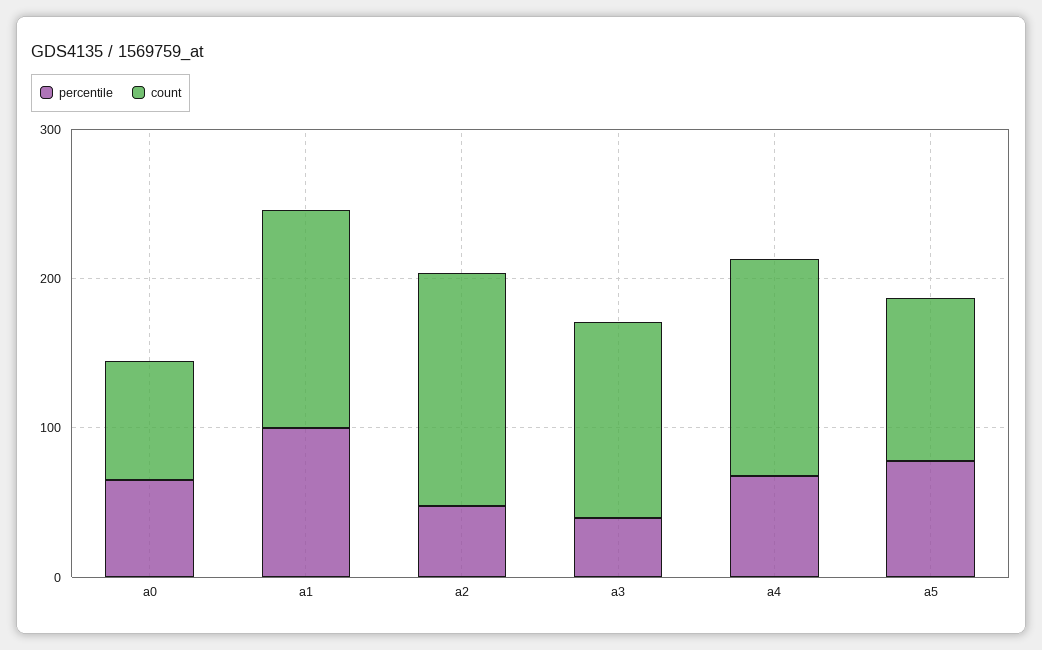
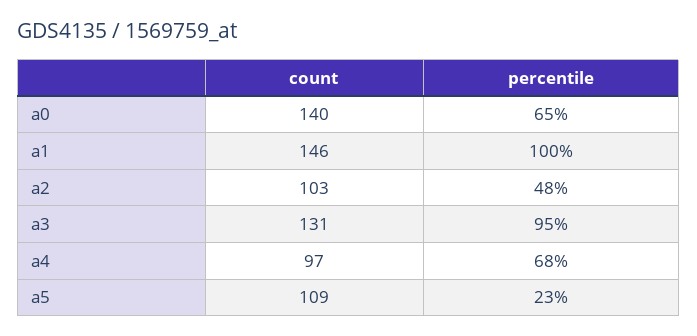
count, a0: 80 -> 140
count, a2: 160 -> 103
percentile, a3: 40 -> 95
count, a4: 140 -> 97
percentile, a5: 80 -> 23

